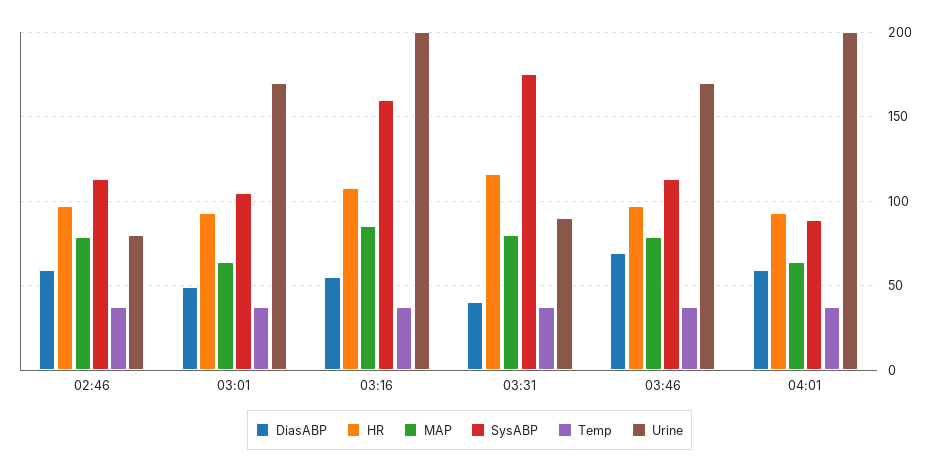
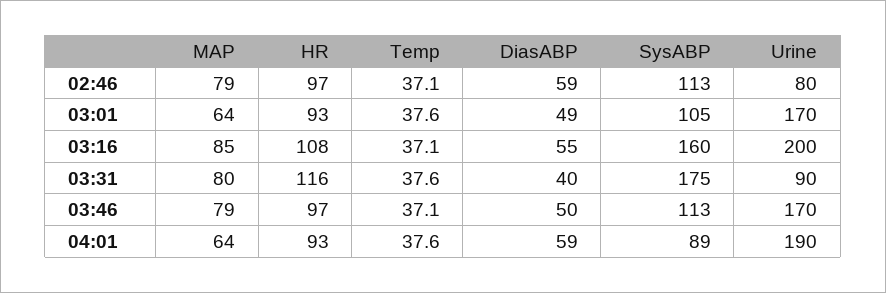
DiasABP, 03:46: 70 -> 50
Urine, 04:01: 200 -> 190

